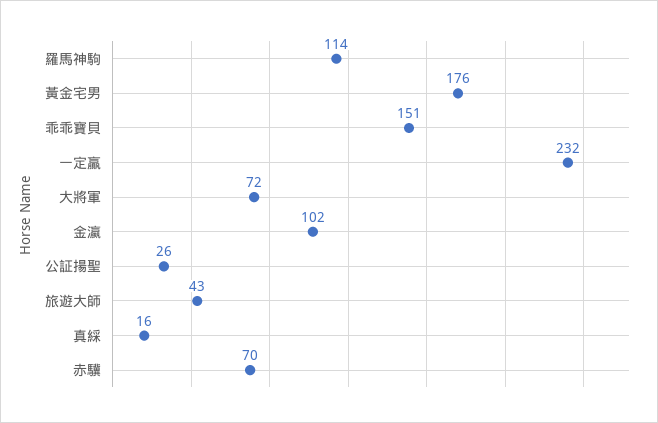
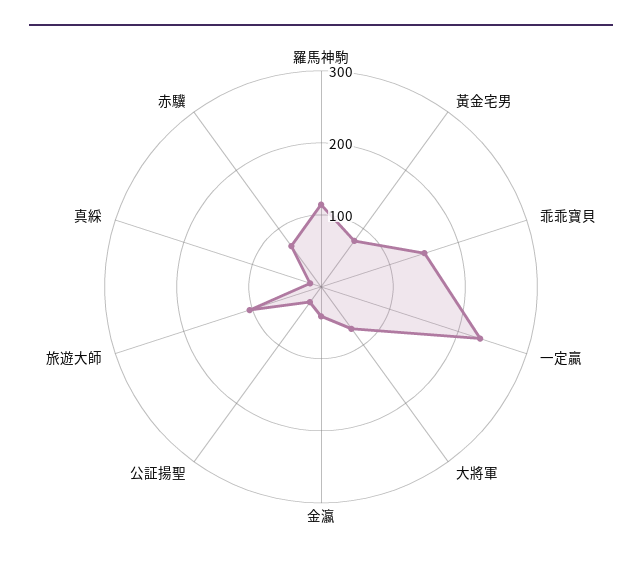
黃金宅男: 176 -> 80
金瀛: 102 -> 40
旅遊大師: 43 -> 100

